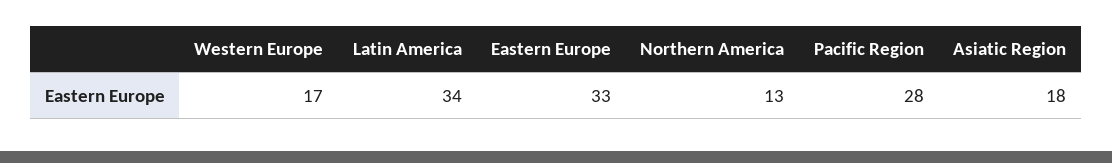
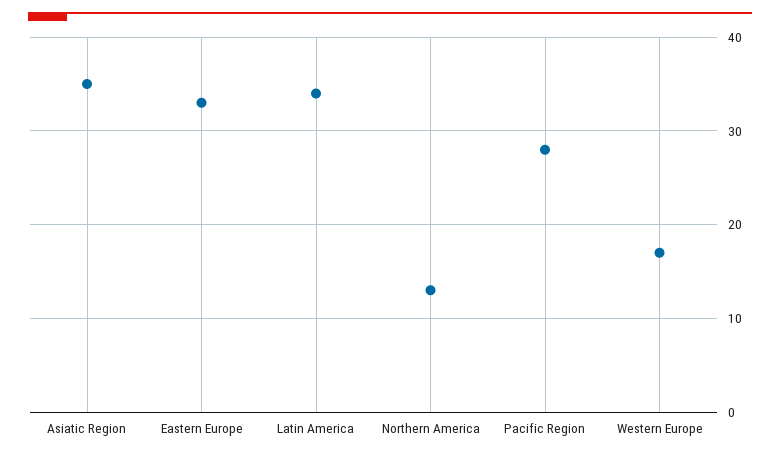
Asiatic Region: 18 -> 35

